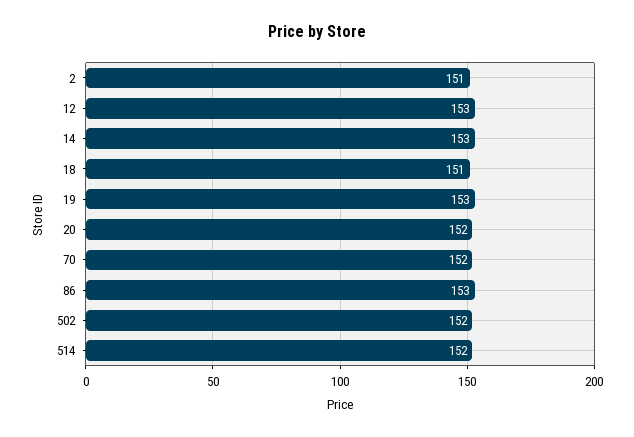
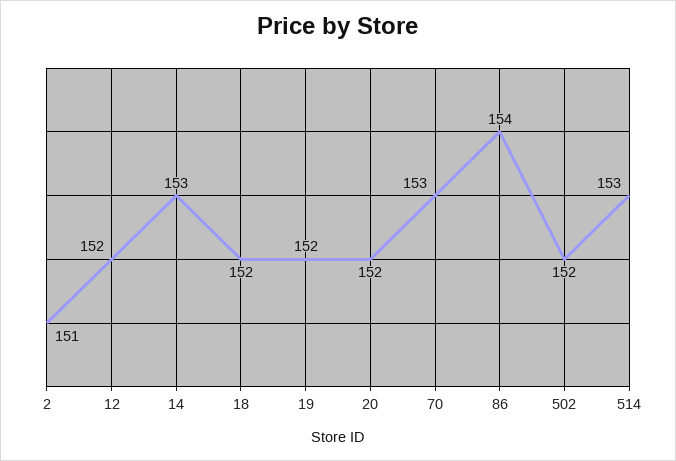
12: 153 -> 152
18: 151 -> 152
19: 153 -> 152
70: 152 -> 153
86: 153 -> 154
514: 152 -> 153

